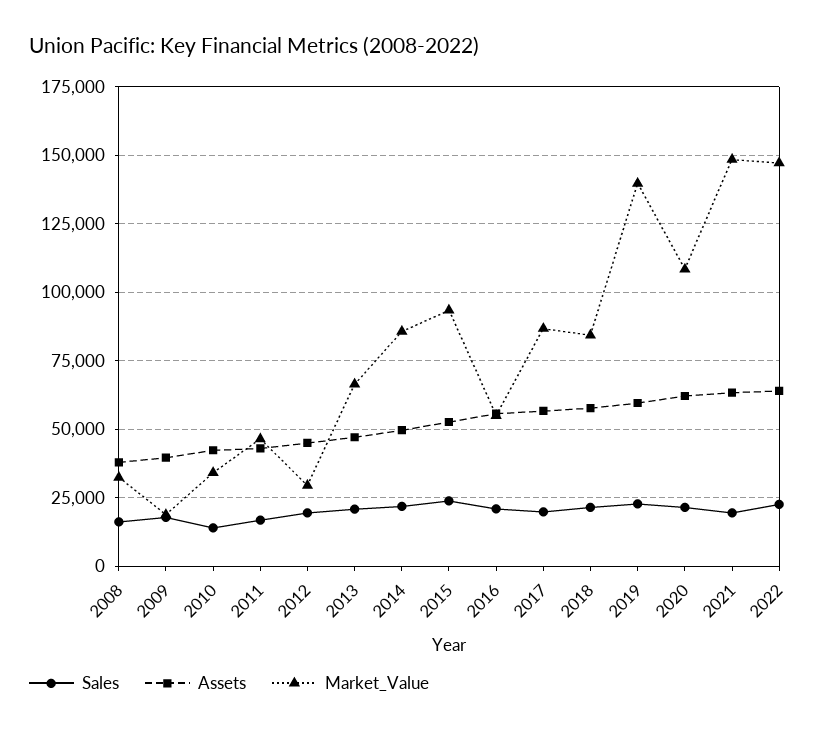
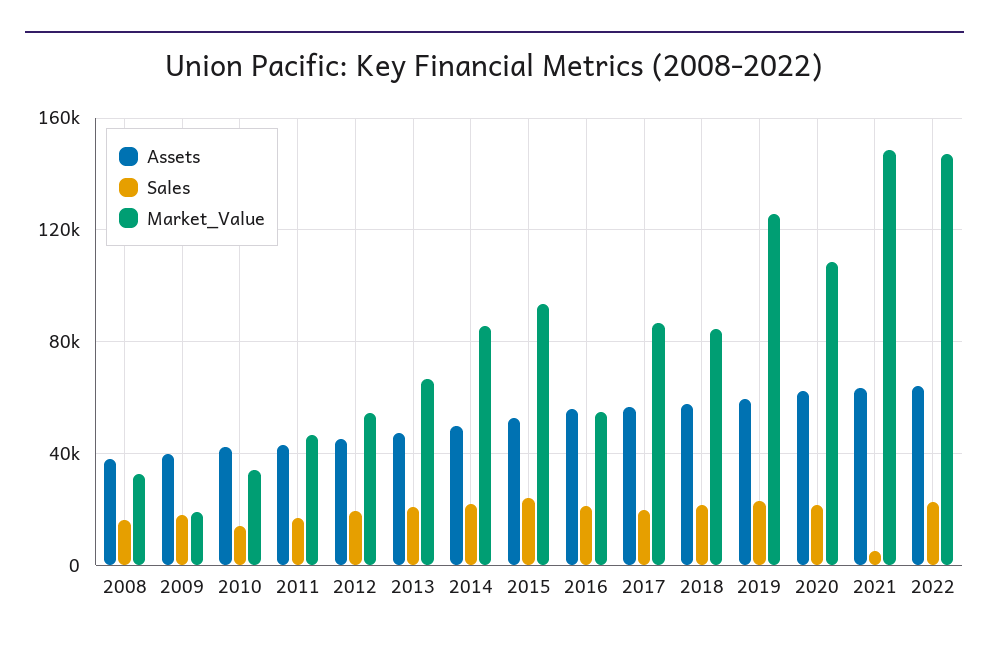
Market_Value, 2012: 30000 -> 55000
Market_Value, 2019: 140000 -> 125000
Sales, 2021: 20000 -> 5000

